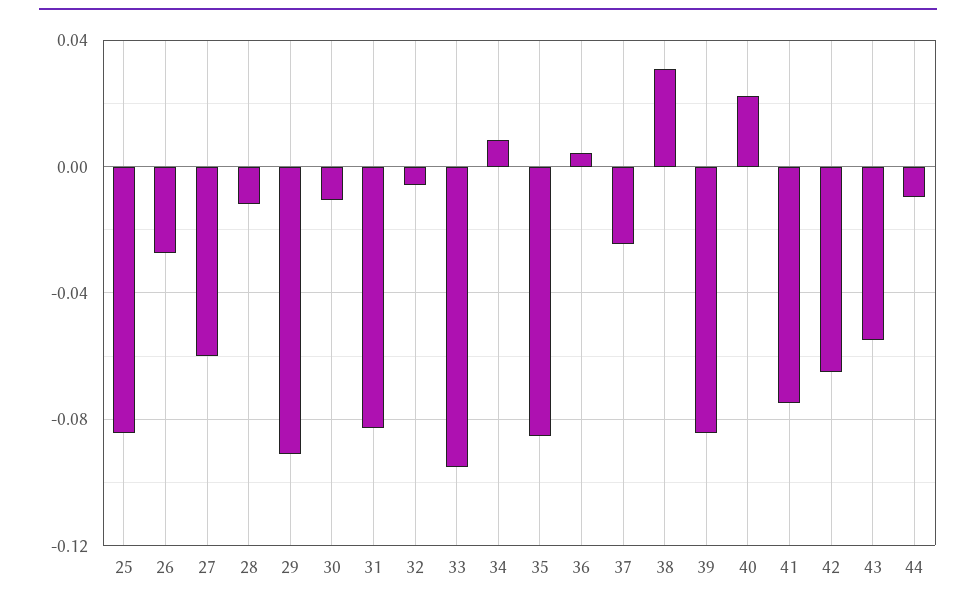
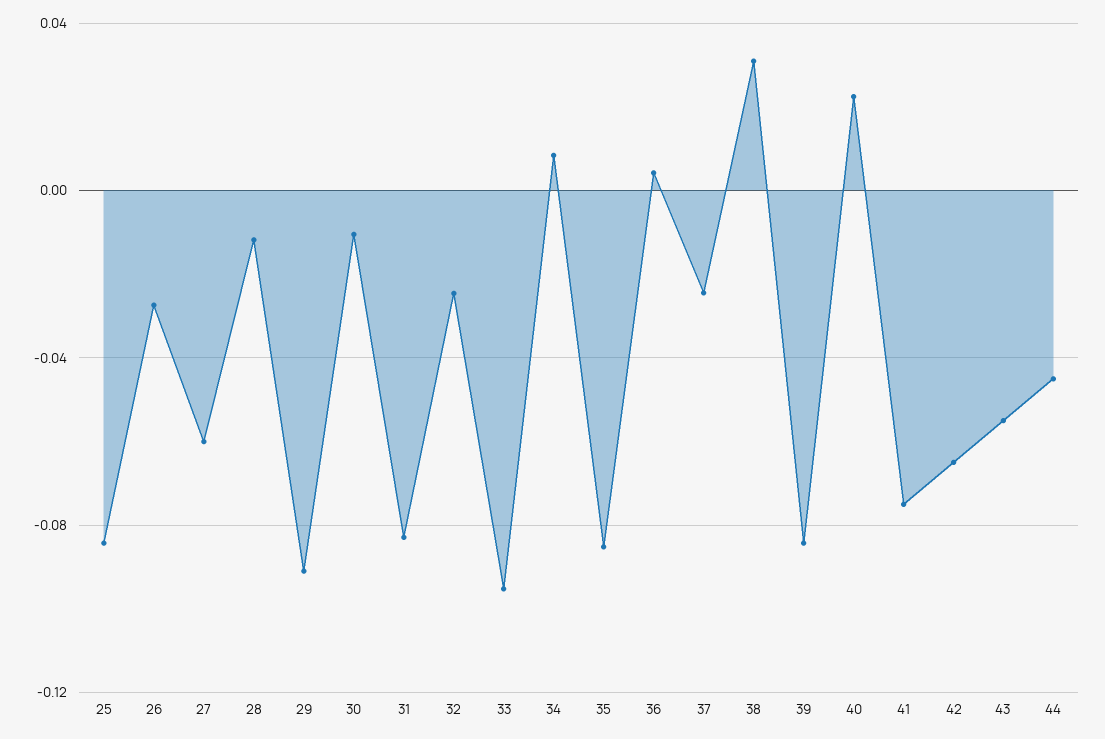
32: -0.005 -> -0.025
44: -0.01 -> -0.045

